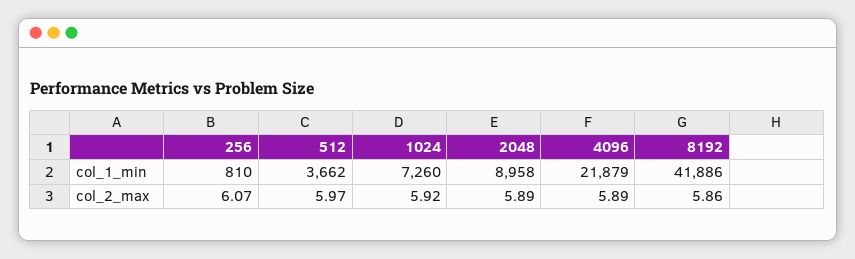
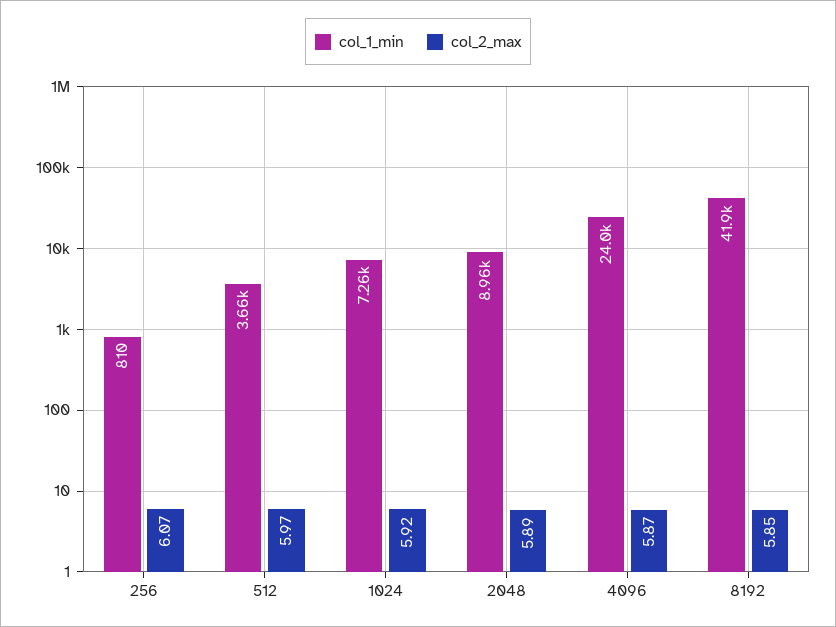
col_1_min, 4096: 21879 -> 24000
col_2_max, 4096: 5.89 -> 5.87
col_2_max, 8192: 5.86 -> 5.85

